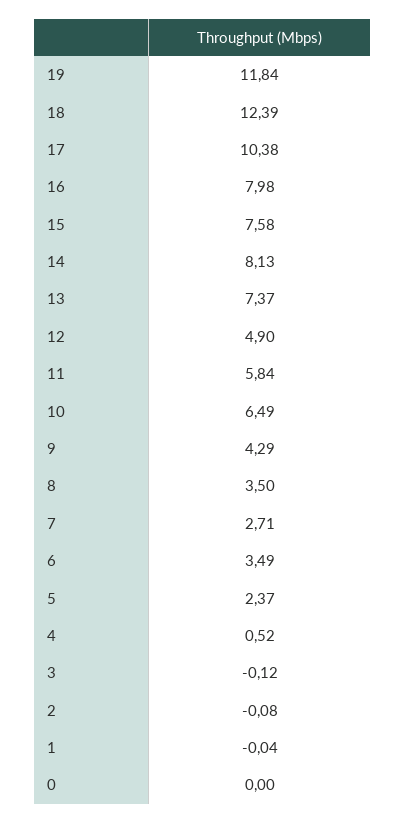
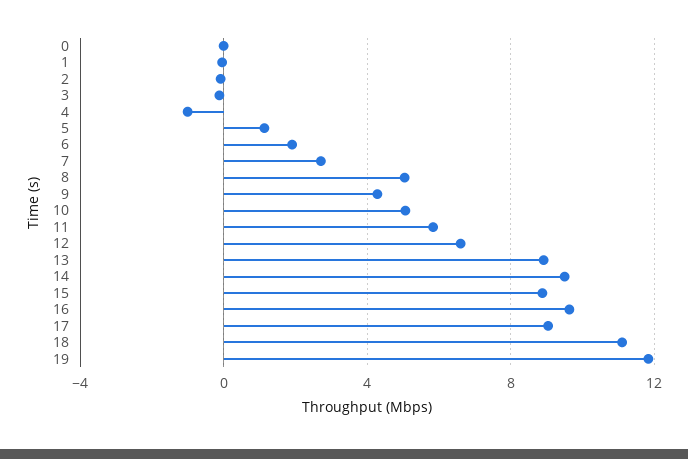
18: 12.39 -> 11
17: 10.38 -> 9
16: 7.98 -> 9.5
15: 7.58 -> 9
14: 8.13 -> 9.5
13: 7.37 -> 9
12: 4.9 -> 6.5
10: 6.49 -> 5
8: 3.5 -> 5
6: 3.49 -> 2
5: 2.37 -> 1
4: 0.52 -> -1

